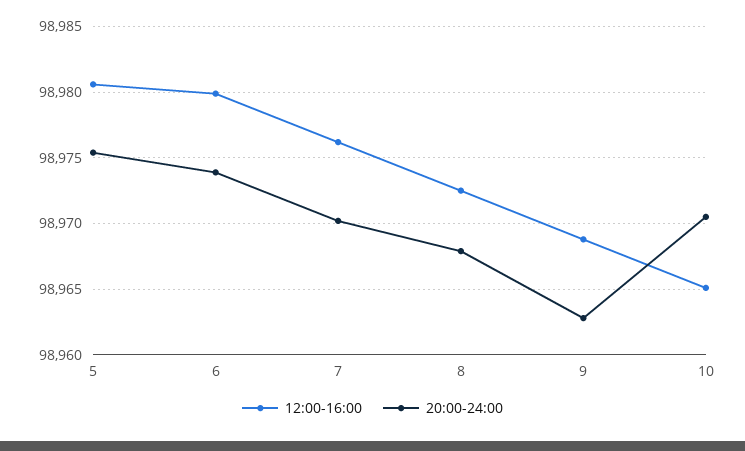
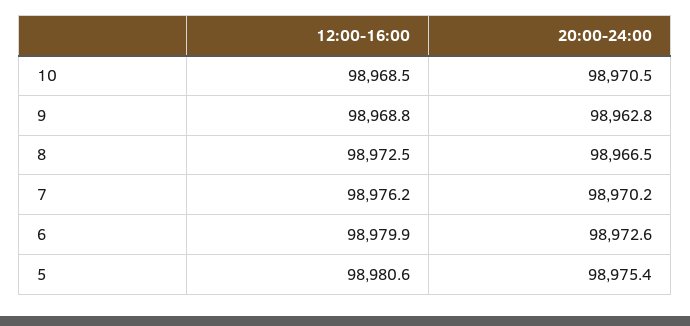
20:00-24:00, 6: 98974 -> 98972.6
20:00-24:00, 8: 98968 -> 98966.5
12:00-16:00, 10: 98965 -> 98968.5

